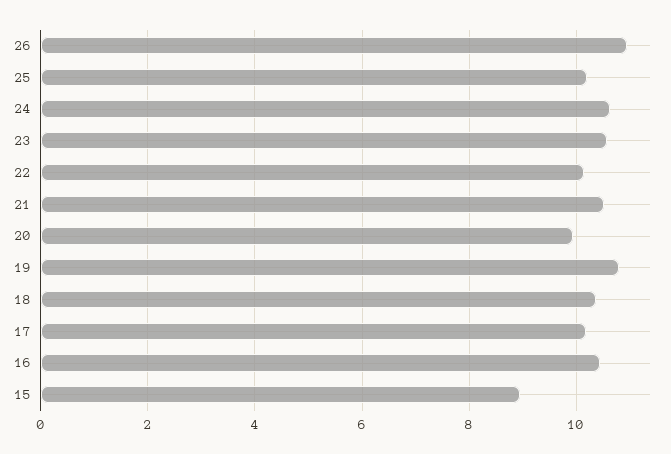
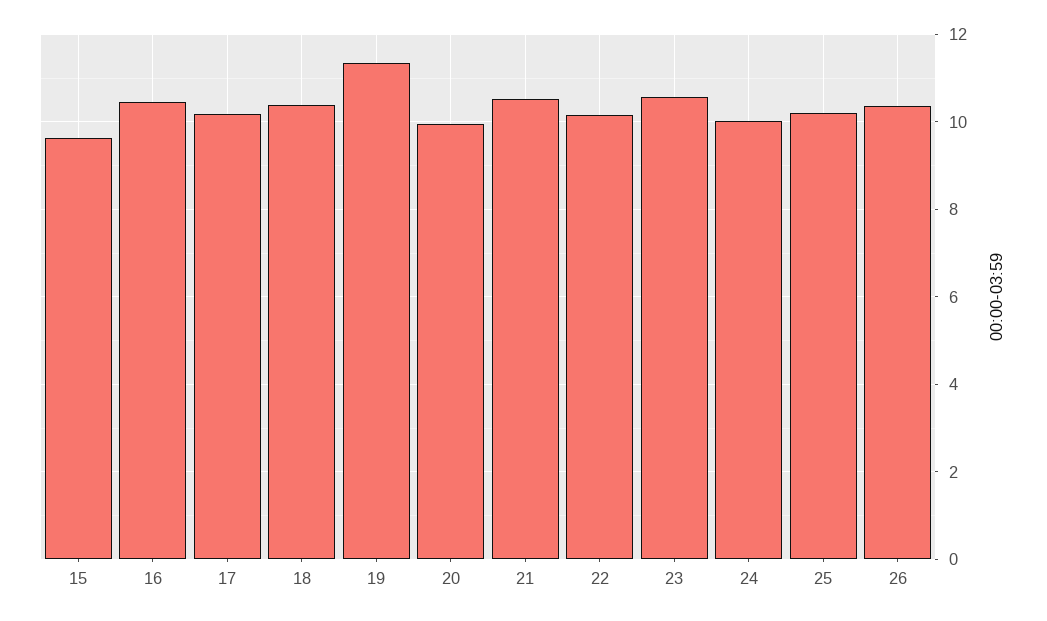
26: 11 -> 10.4
24: 10.6 -> 10
19: 10.8 -> 11.4
15: 9 -> 9.6

